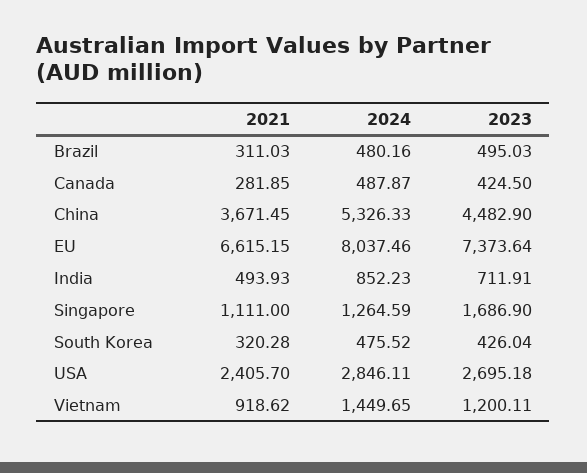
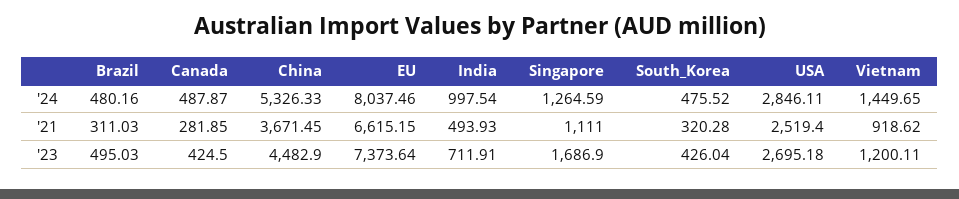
2024, India: 852.23 -> 997.54
2021, USA: 2405.7 -> 2519.4

